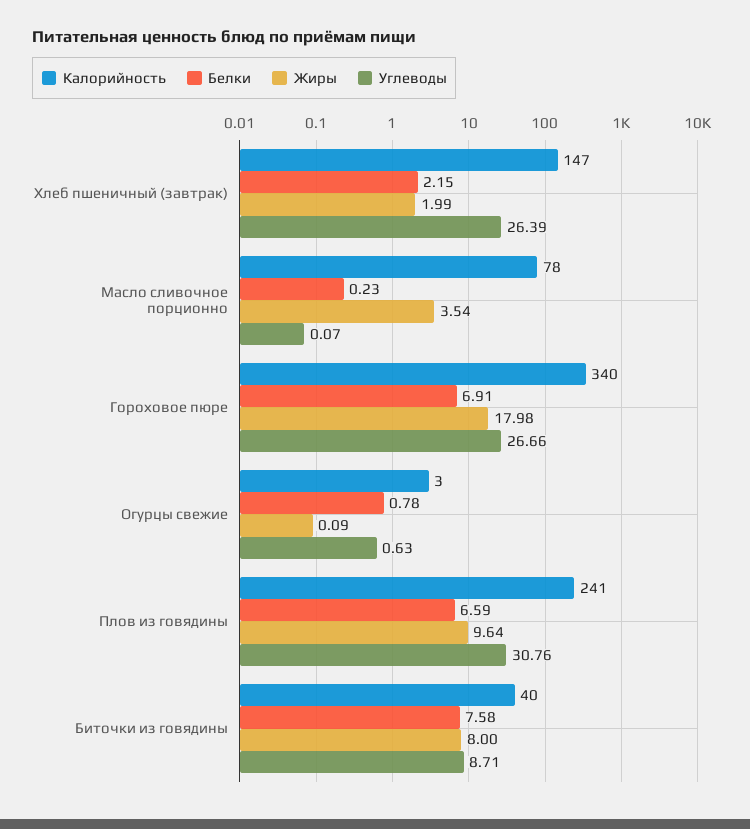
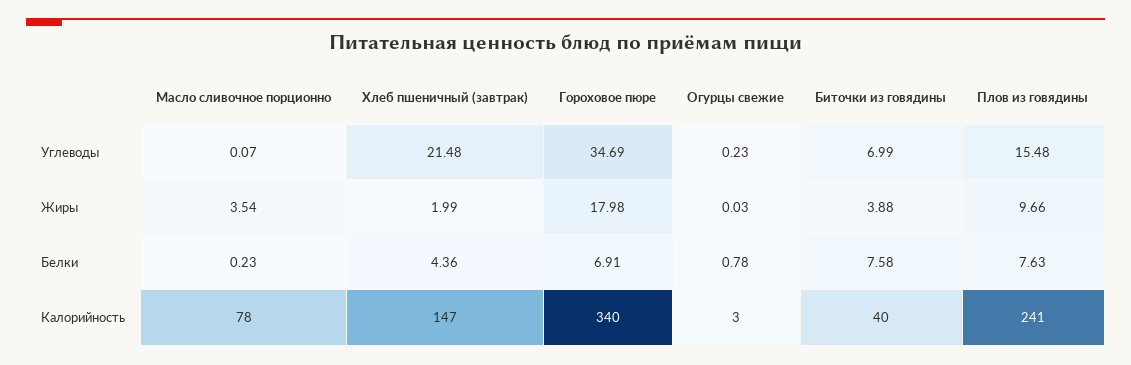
Белки, Хлеб пшеничный (завтрак): 2.15 -> 4.36
Углеводы, Хлеб пшеничный (завтрак): 26.39 -> 21.48
Углеводы, Гороховое пюре: 26.66 -> 34.69
Жиры, Огурцы свежие: 0.09 -> 0.03
Углеводы, Огурцы свежие: 0.63 -> 0.23
Белки, Плов из говядины: 6.59 -> 7.63
Жиры, Плов из говядины: 9.64 -> 9.66
Углеводы, Плов из говядины: 30.76 -> 15.48
Жиры, Биточки из говядины: 8 -> 3.88
Углеводы, Биточки из говядины: 8.71 -> 6.99

